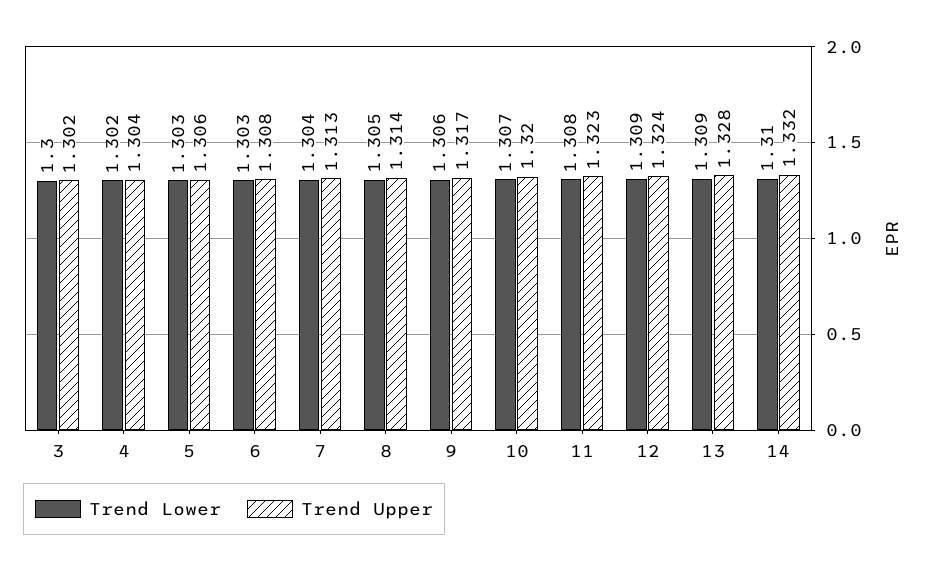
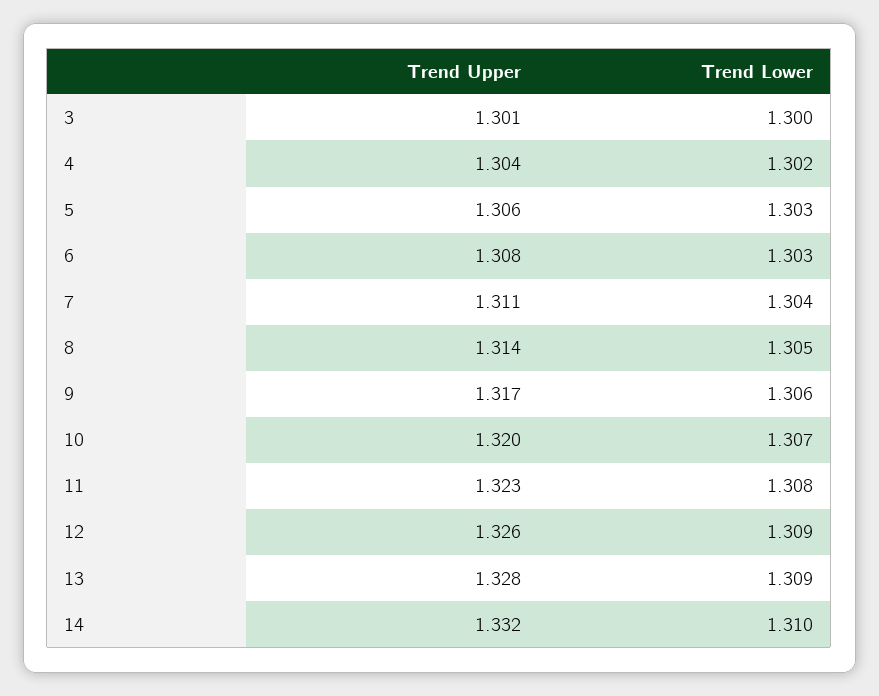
Trend Upper, 3: 1.302 -> 1.301
Trend Upper, 7: 1.313 -> 1.311
Trend Upper, 12: 1.324 -> 1.326

